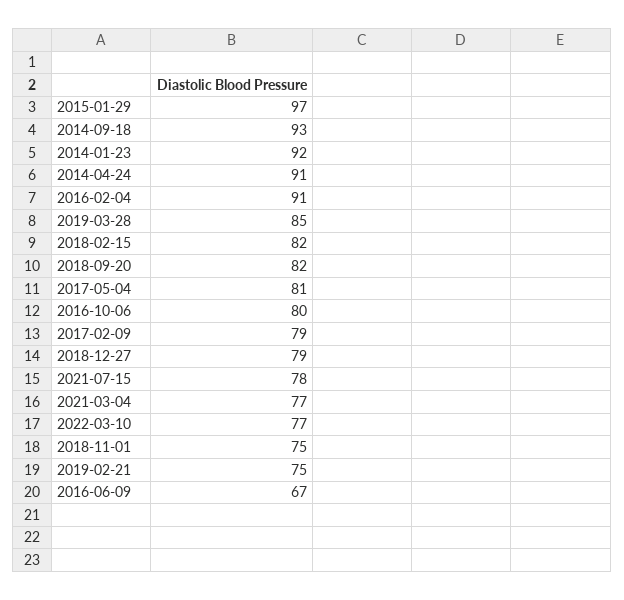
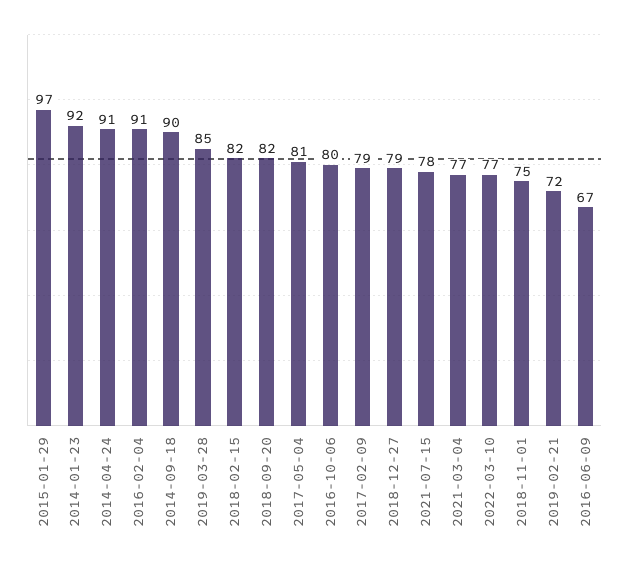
2014-09-18: 93 -> 90
2019-02-21: 75 -> 72

